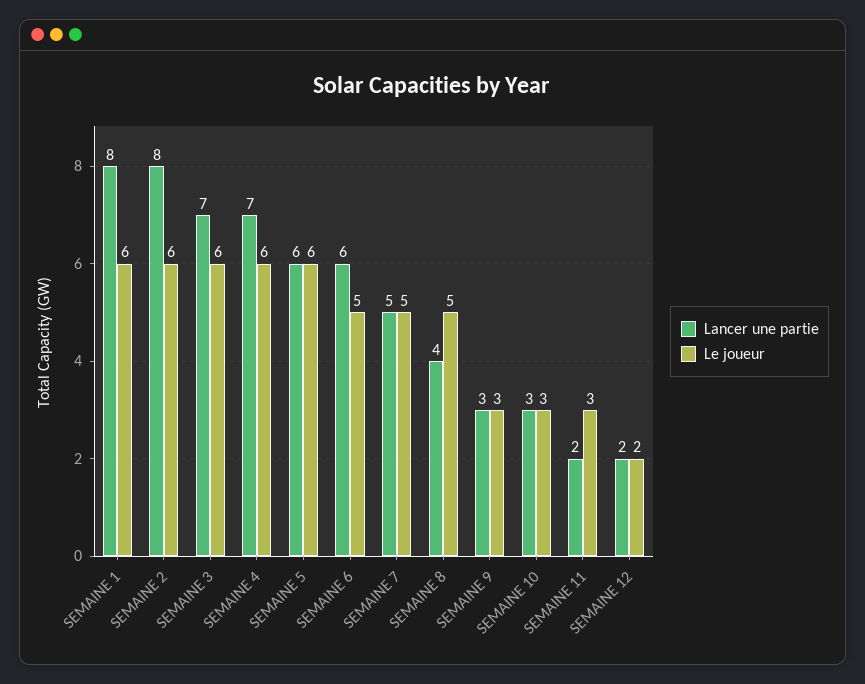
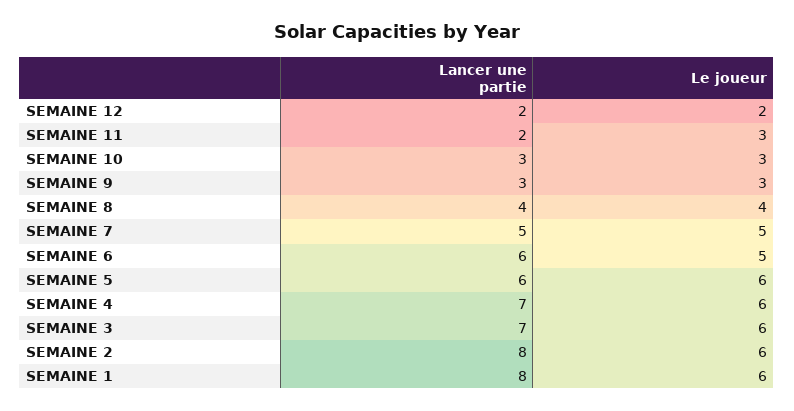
Le joueur, SEMAINE 8: 5 -> 4

